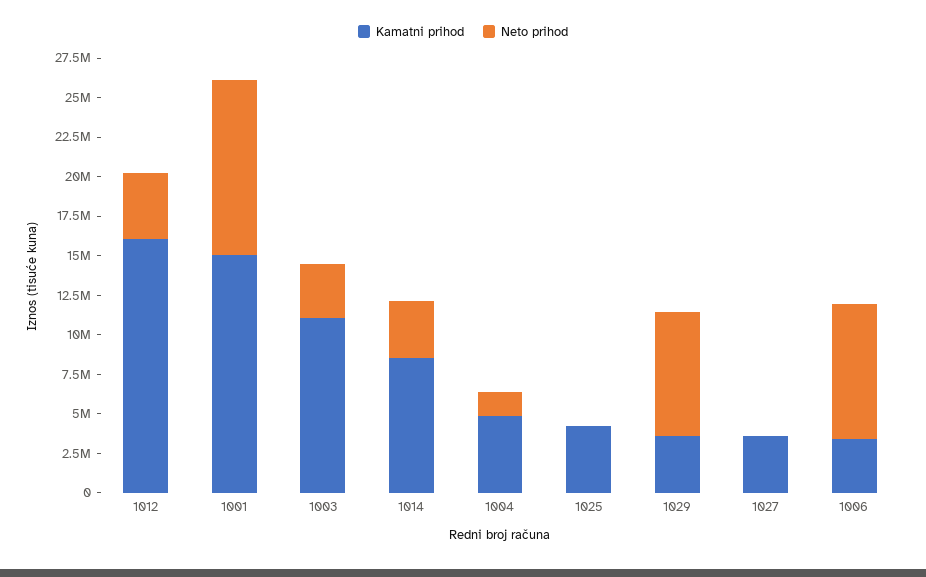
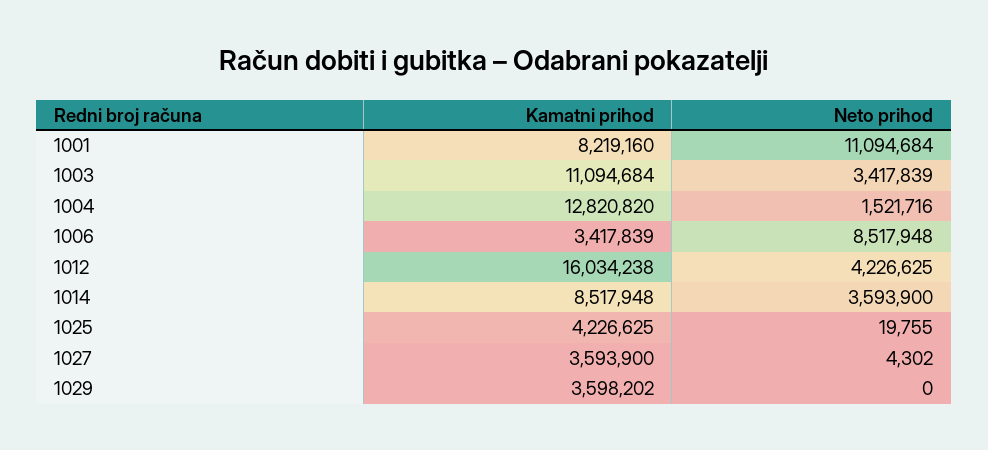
Kamatni prihod, 1001: 15000000 -> 8219160
Kamatni prihod, 1004: 5000000 -> 12820820
Neto prihod, 1029: 7500000 -> 0

